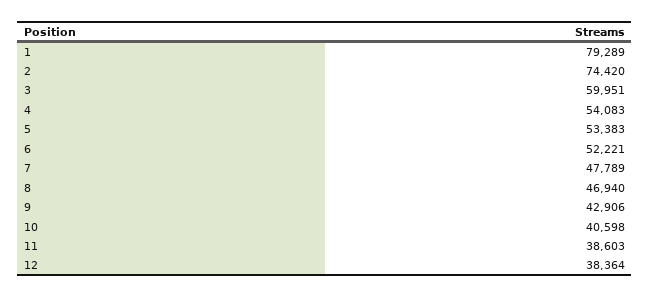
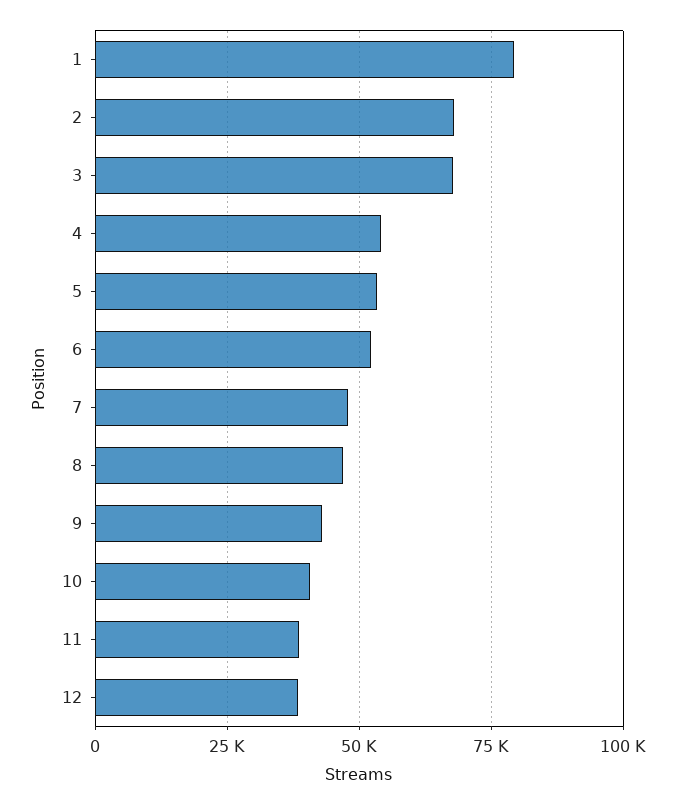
2: 74420 -> 67500
3: 59951 -> 67500

